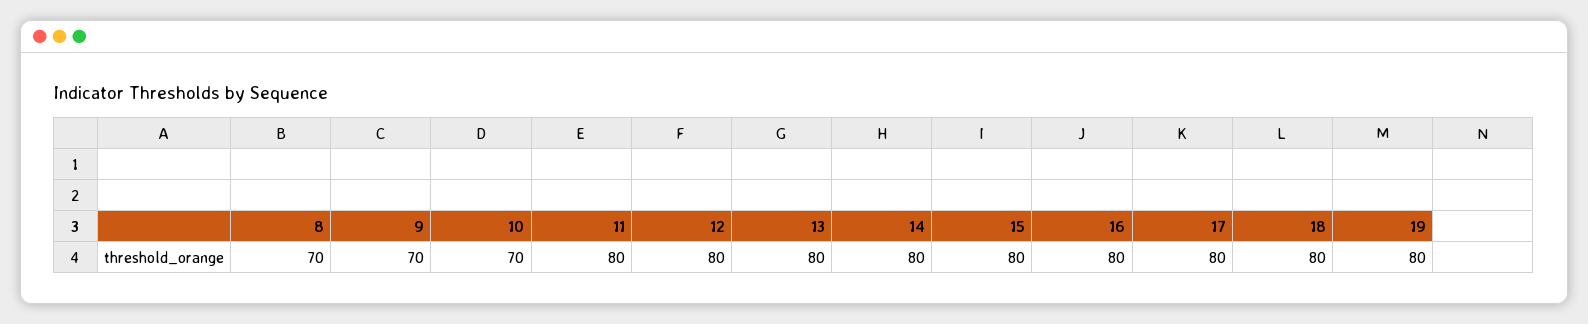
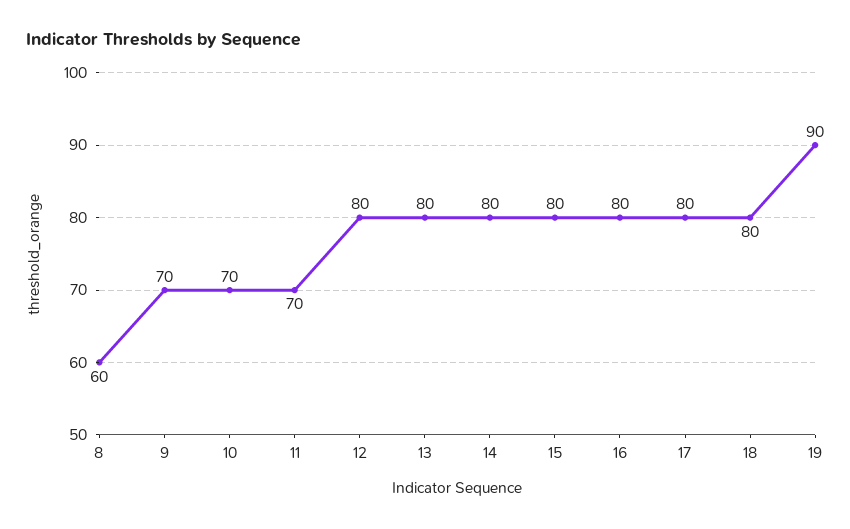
8: 70 -> 60
11: 80 -> 70
19: 80 -> 90

